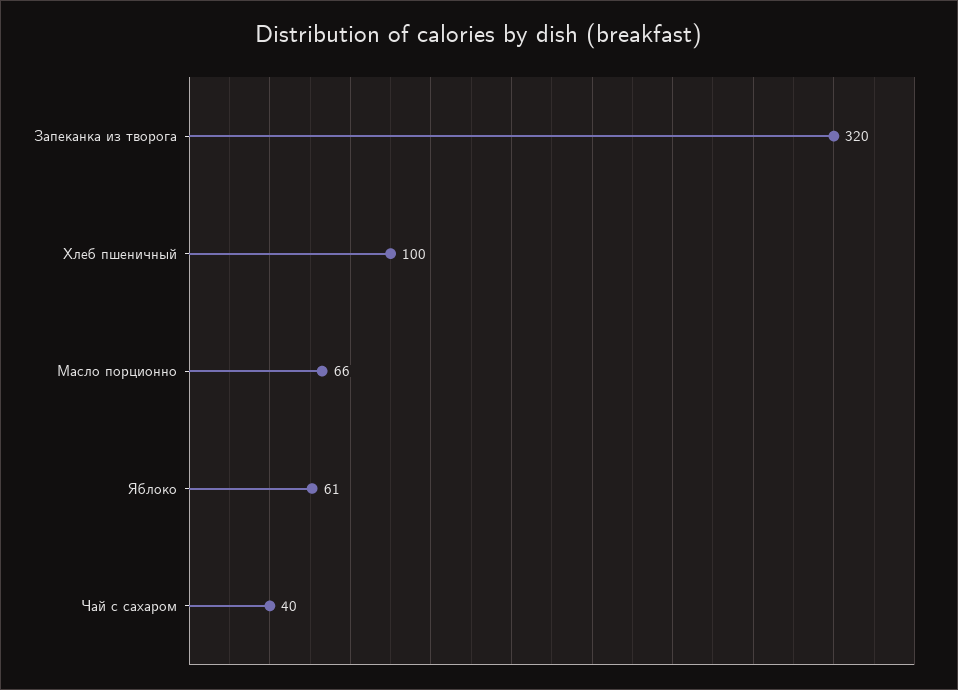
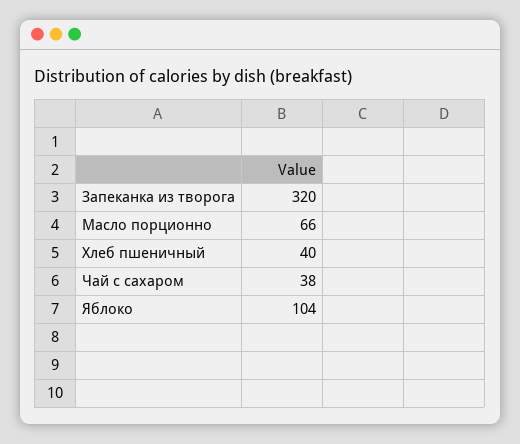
Хлеб пшеничный: 100 -> 40
Яблоко: 61 -> 104
Чай с сахаром: 40 -> 38

